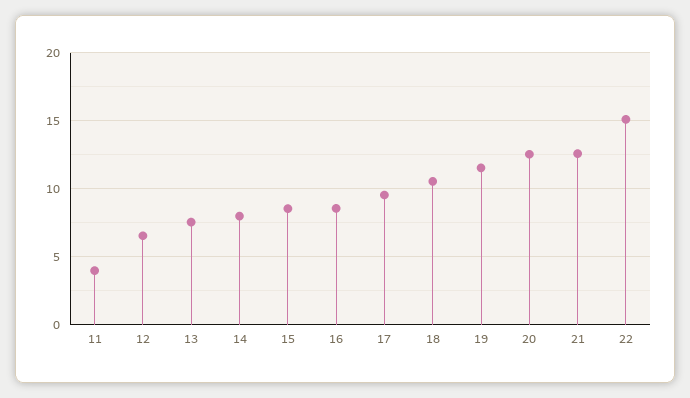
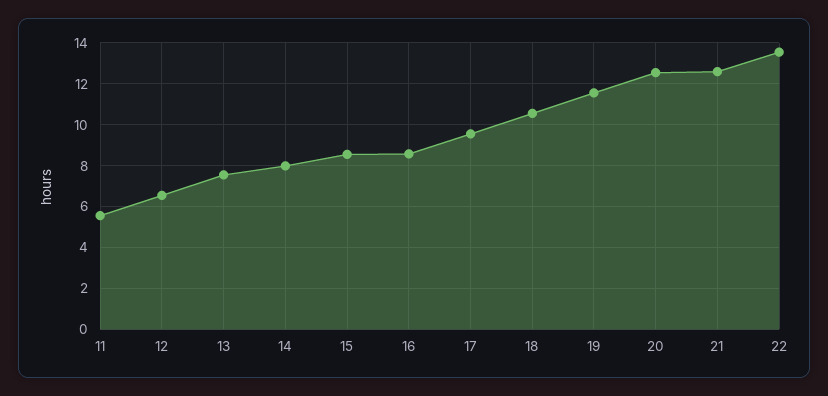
11: 4 -> 5.5
22: 15 -> 13.5

